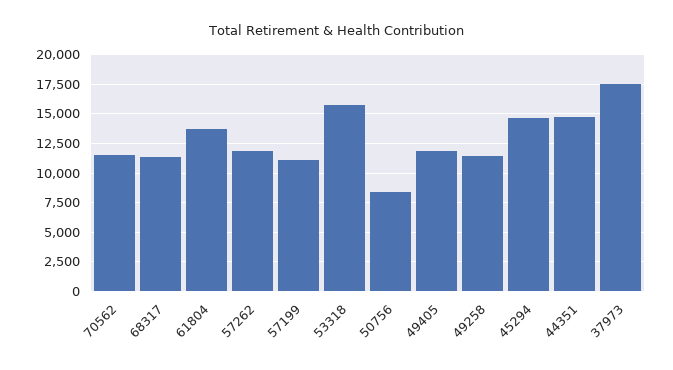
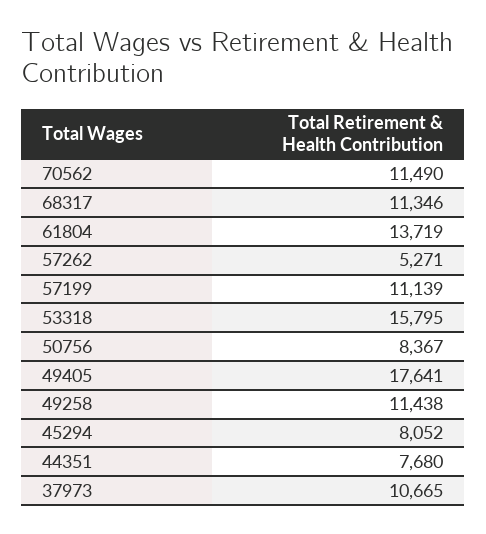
57262: 12500 -> 5271
49405: 12500 -> 17641
45294: 15000 -> 8052
44351: 15000 -> 7680
37973: 17500 -> 10665

